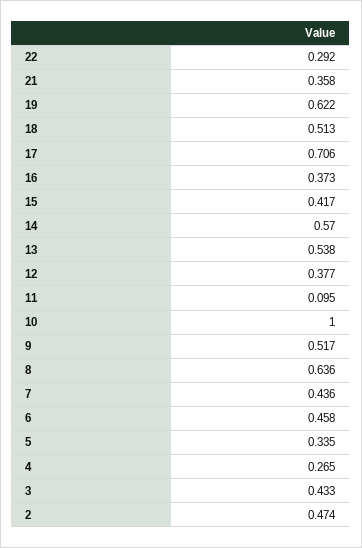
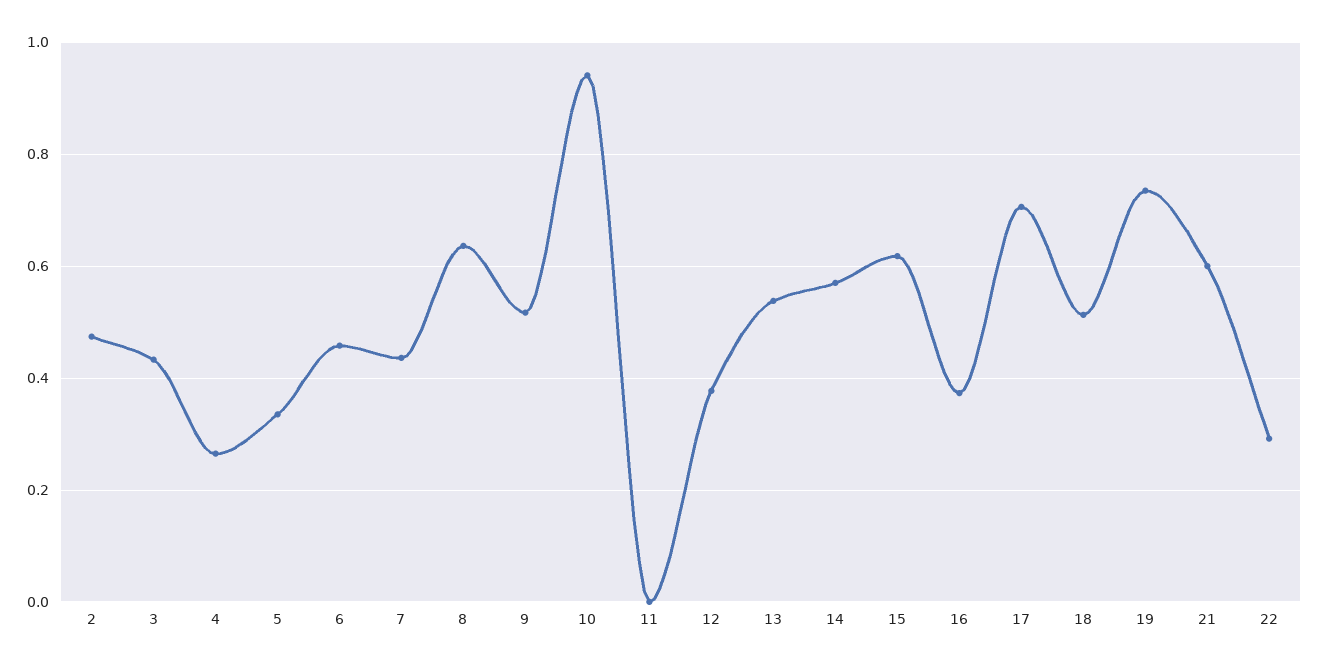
21: 0.358 -> 0.6
19: 0.622 -> 0.74
15: 0.417 -> 0.62
11: 0.095 -> 0
10: 1 -> 0.94

